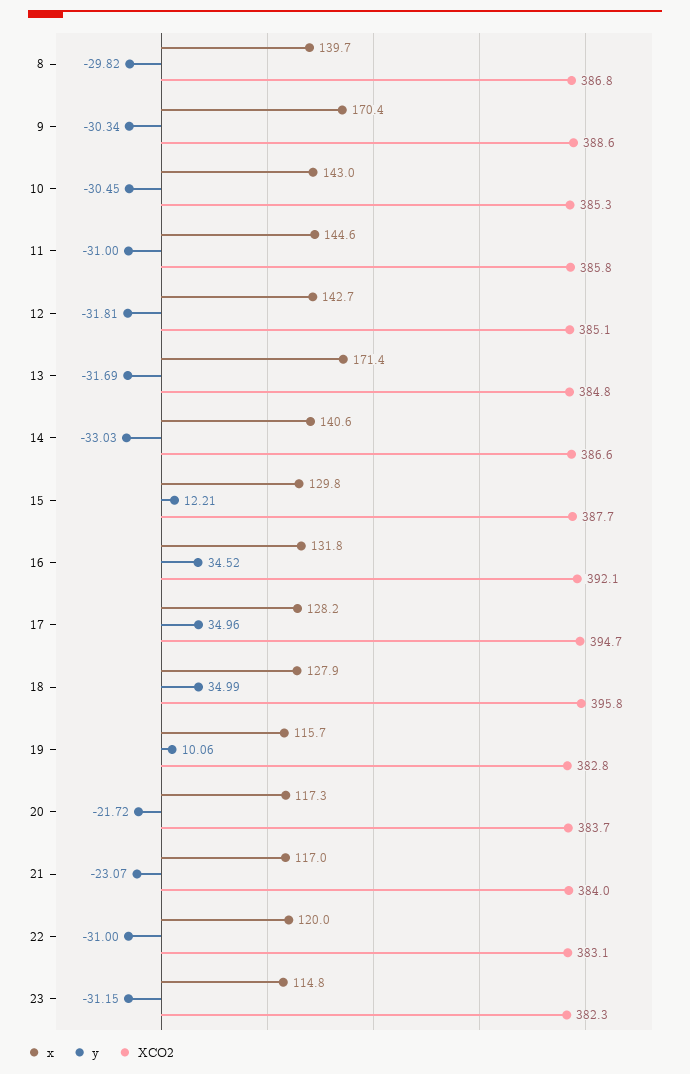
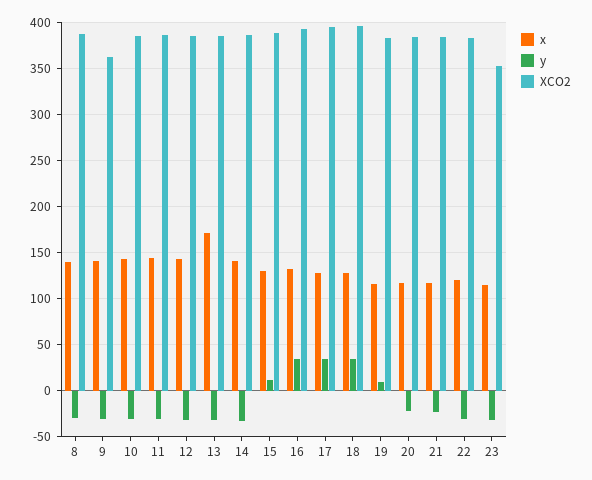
x, 9: 170.4 -> 140
XCO2, 9: 388.6 -> 360
XCO2, 23: 382.3 -> 350

